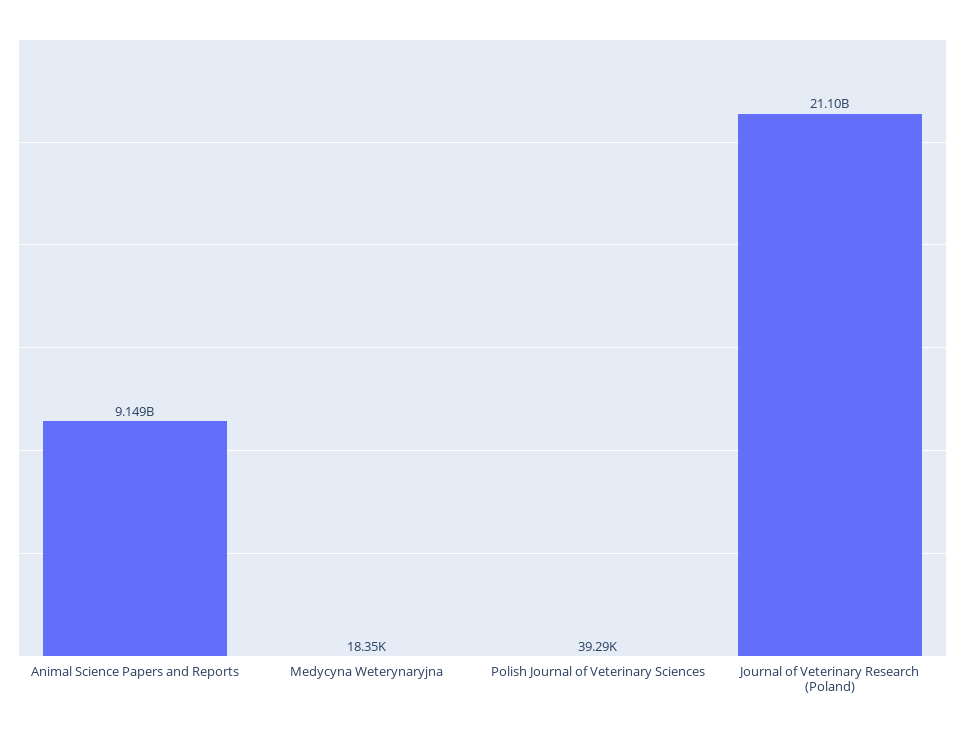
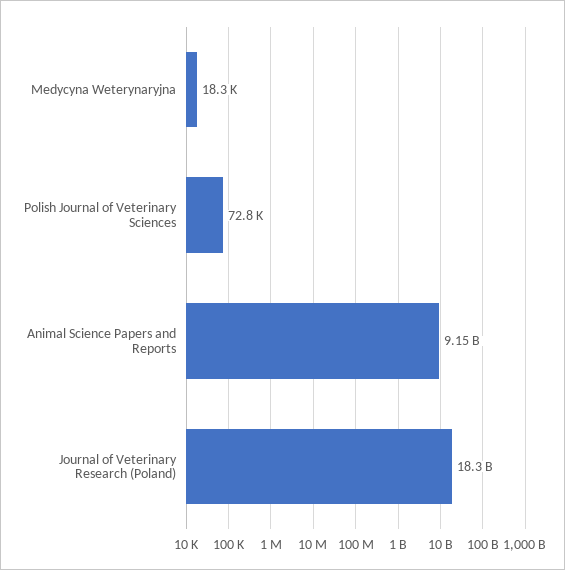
Polish Journal of Veterinary Sciences: 39290 -> 72800
Journal of Veterinary Research (Poland): 21100000000 -> 18300000000

